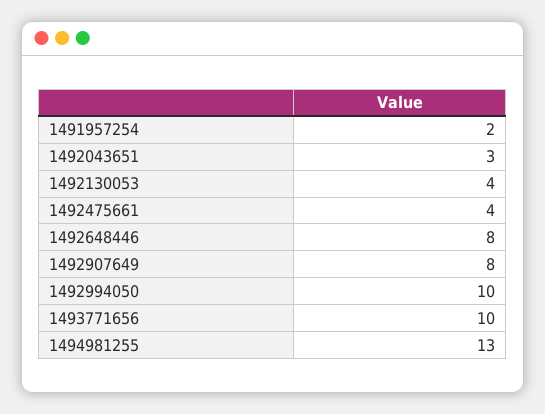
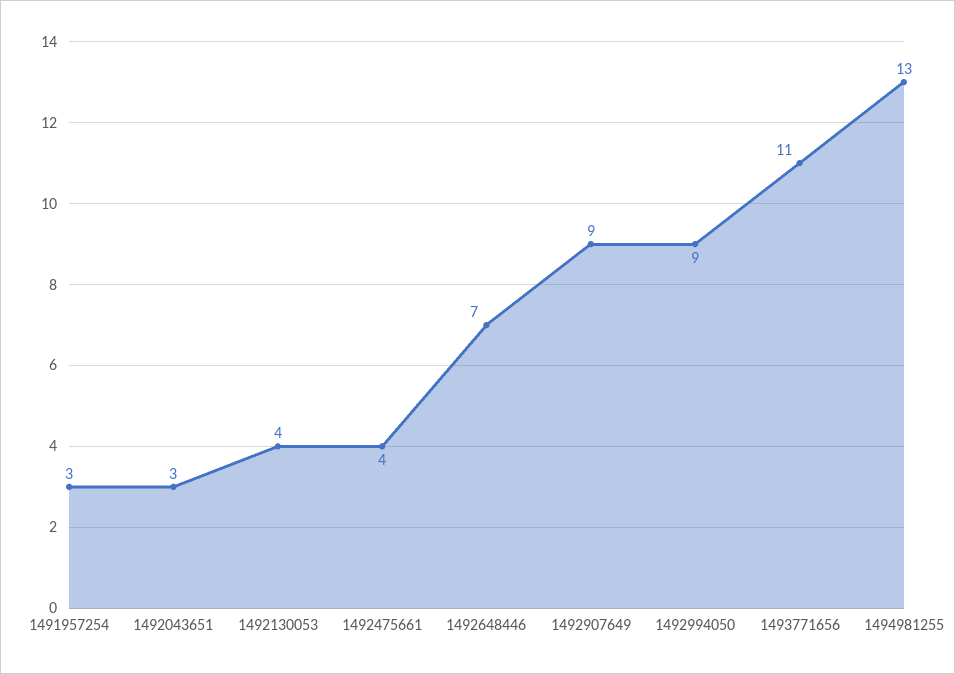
1491957254: 2 -> 3
1492648446: 8 -> 7
1492907649: 8 -> 9
1492994050: 10 -> 9
1493771656: 10 -> 11

